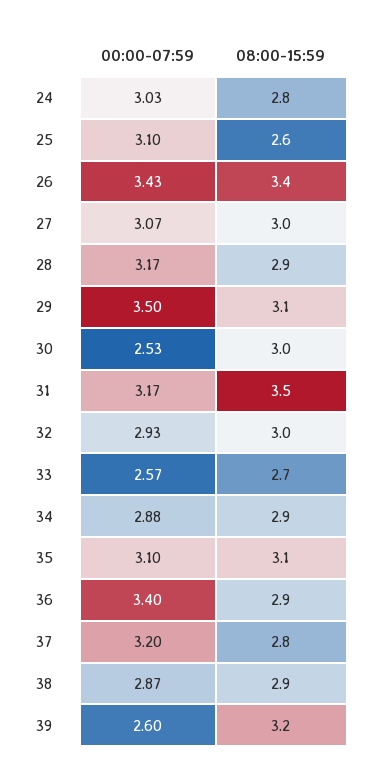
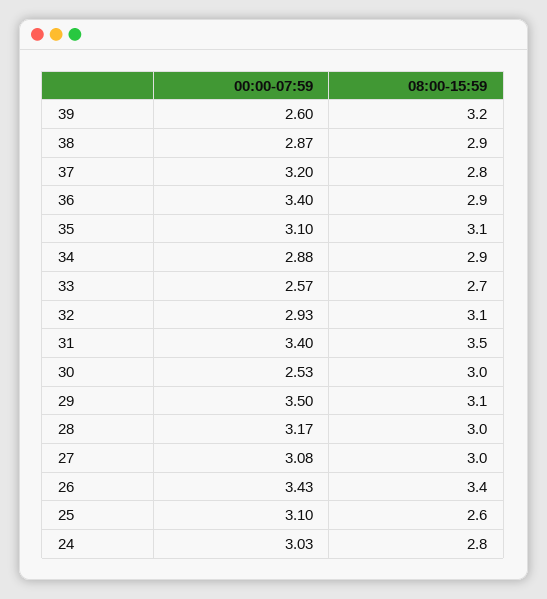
00:00-07:59, 27: 3.07 -> 3.08
08:00-15:59, 28: 2.9 -> 3
00:00-07:59, 31: 3.17 -> 3.4
08:00-15:59, 32: 3 -> 3.1

